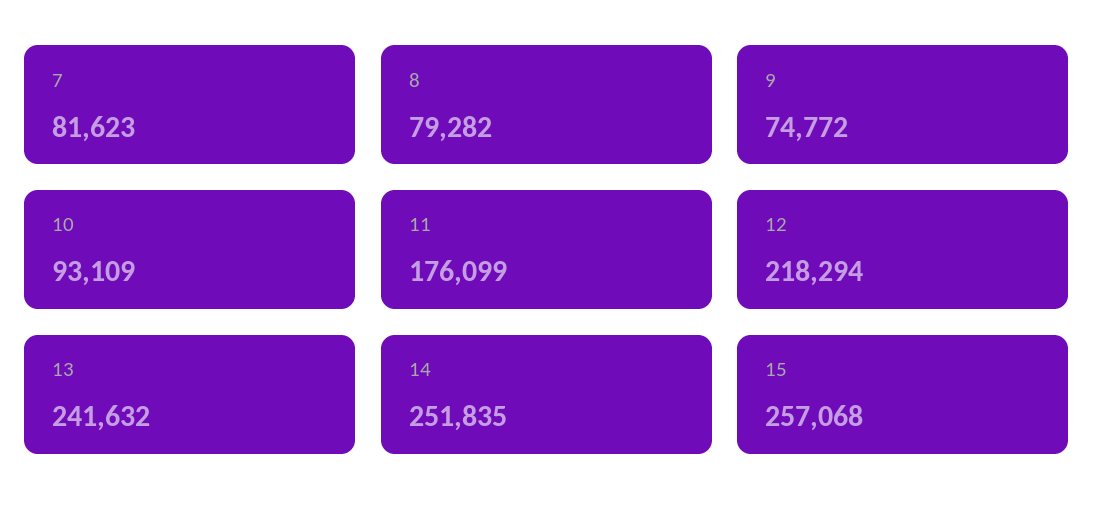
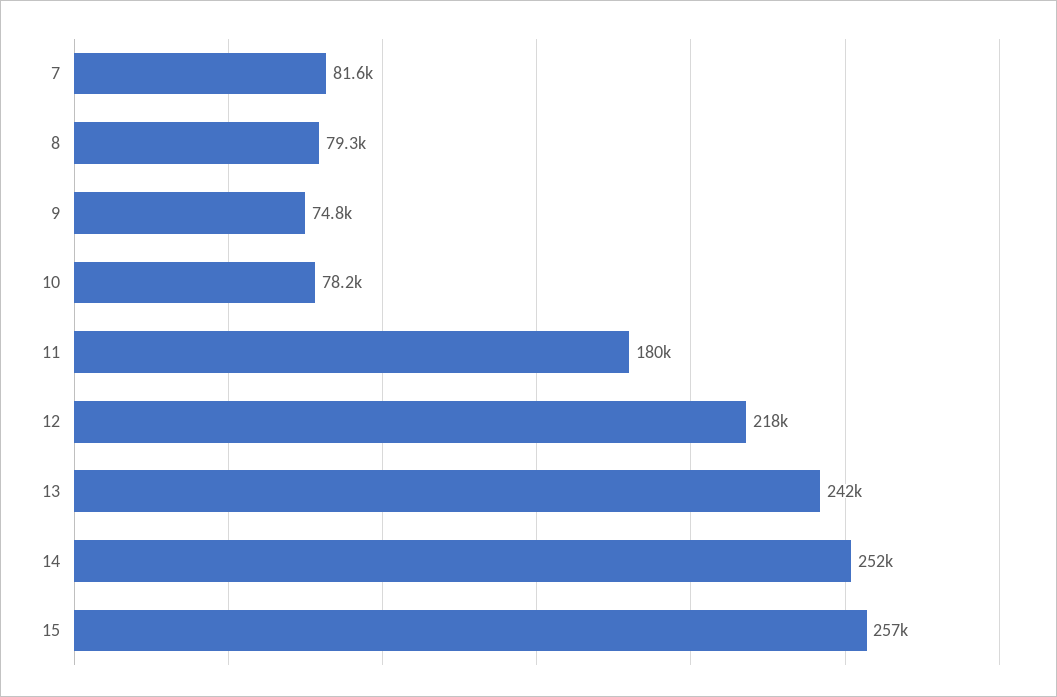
10: 93109 -> 78200
11: 176099 -> 180000

